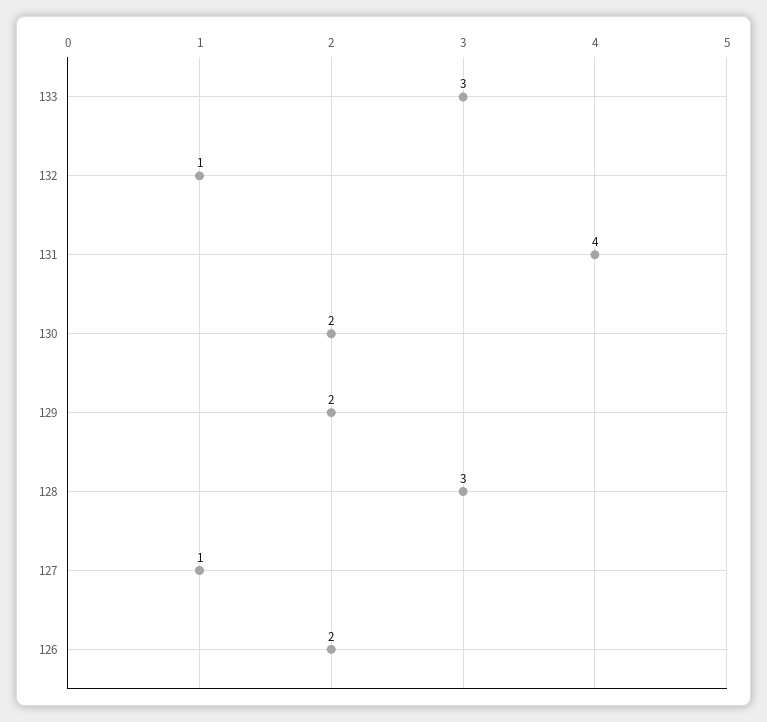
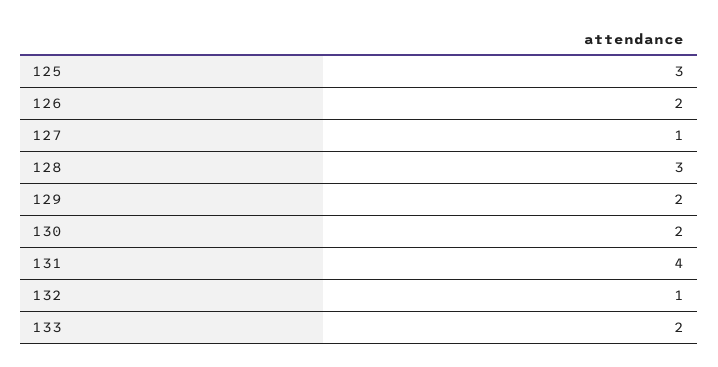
133: 3 -> 2
125: none -> 3

